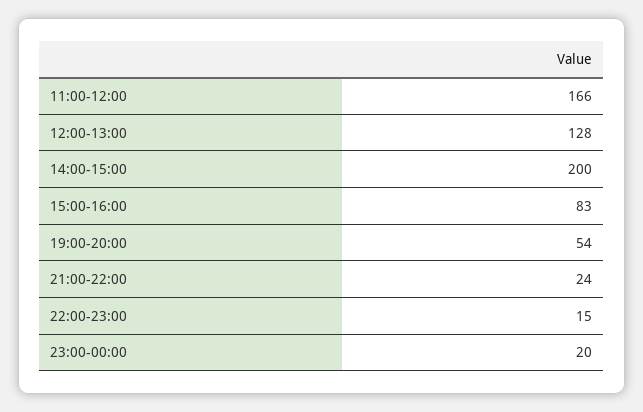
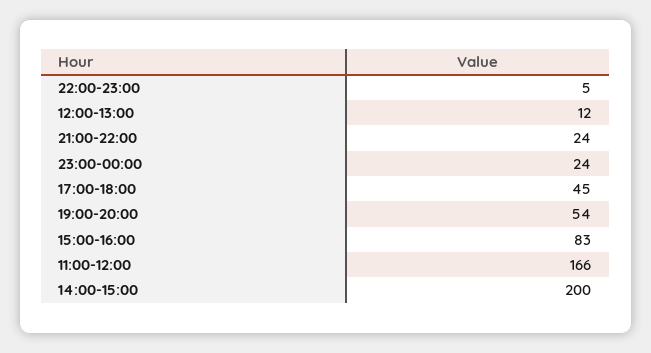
12:00-13:00: 128 -> 12
22:00-23:00: 15 -> 5
23:00-00:00: 20 -> 24
17:00-18:00: none -> 45

